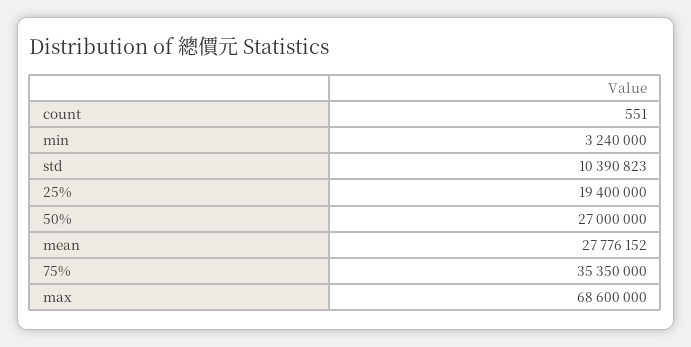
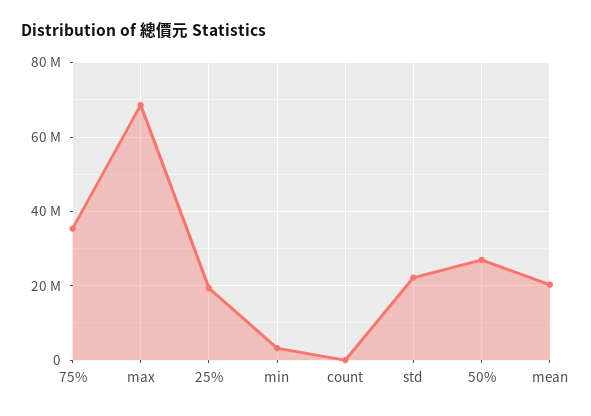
std: 10390823 -> 22000000
mean: 27776152 -> 20000000

